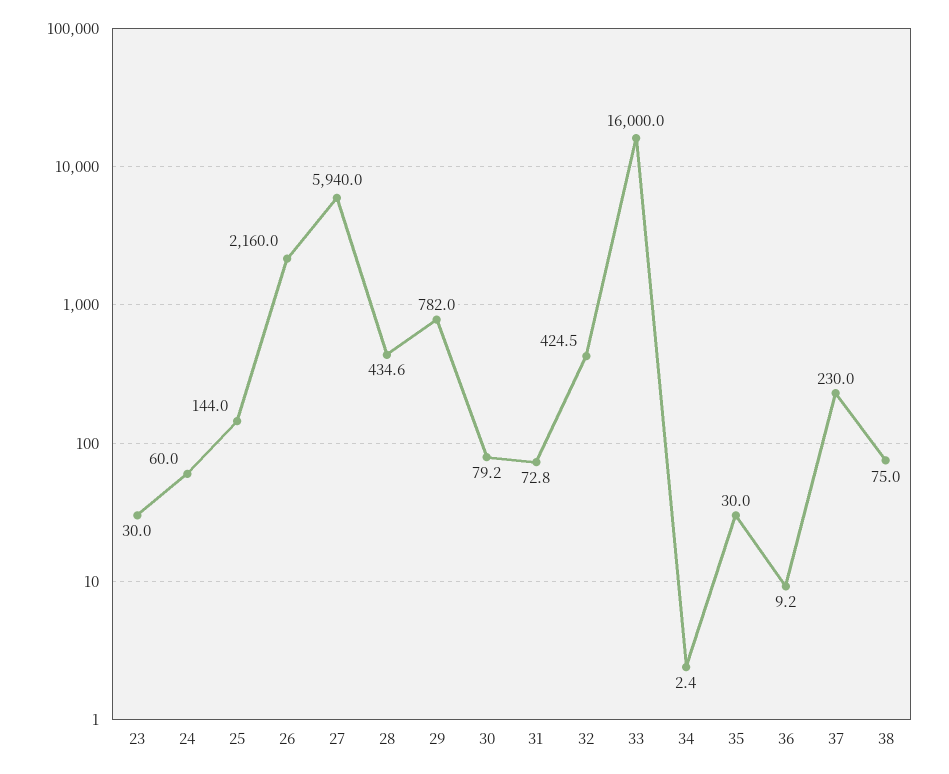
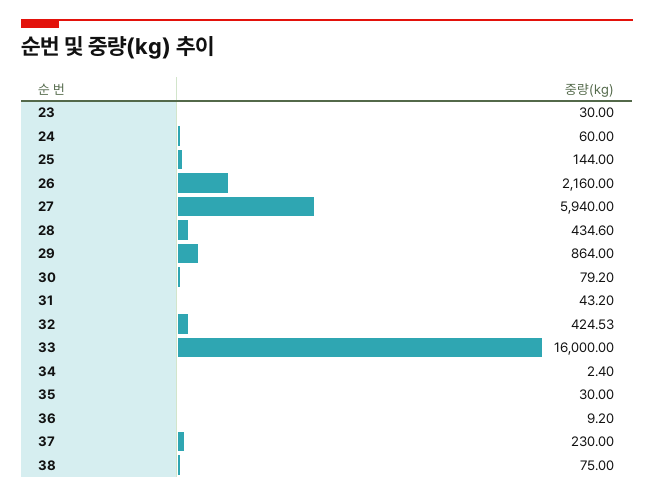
29: 782 -> 864
31: 72.8 -> 43.2

